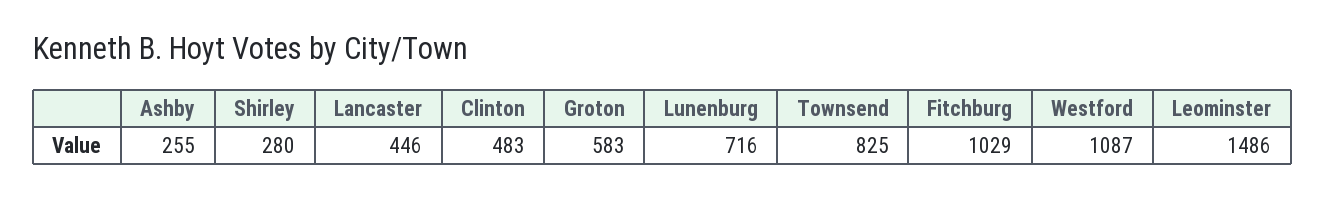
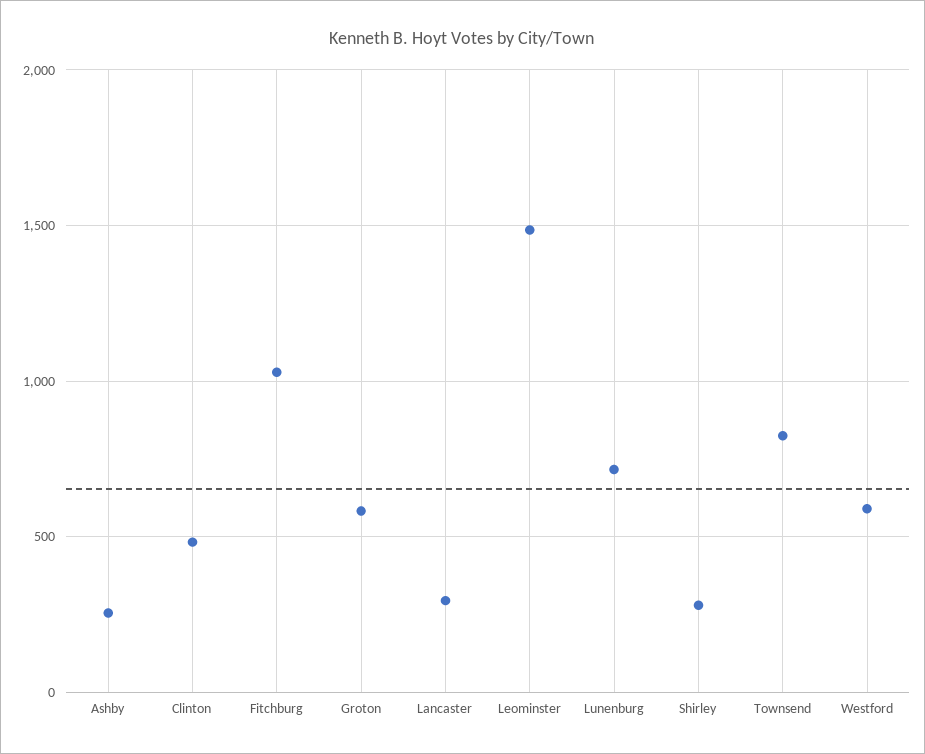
Lancaster: 446 -> 300
Westford: 1087 -> 600

